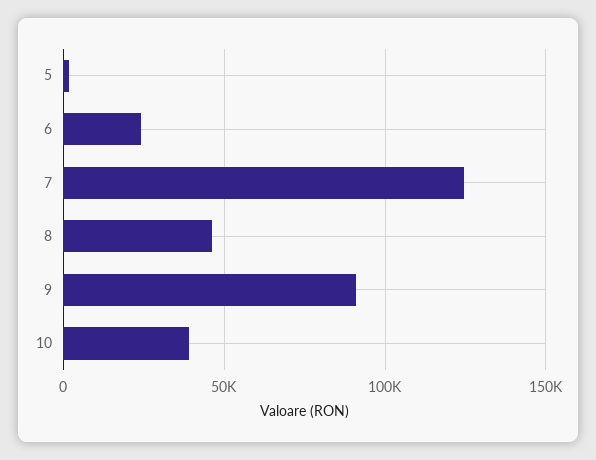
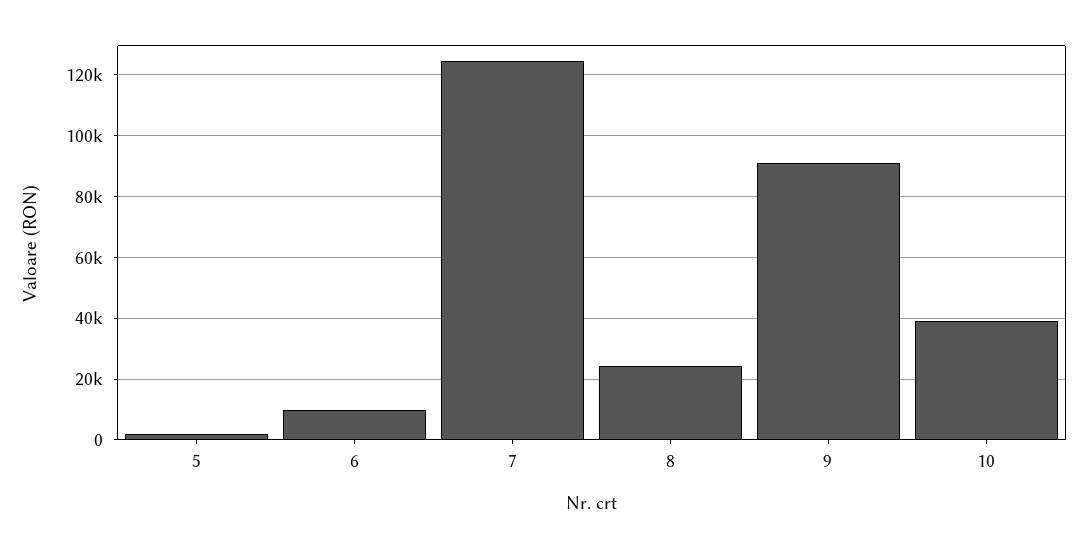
6: 25000 -> 10000
8: 45000 -> 24000

